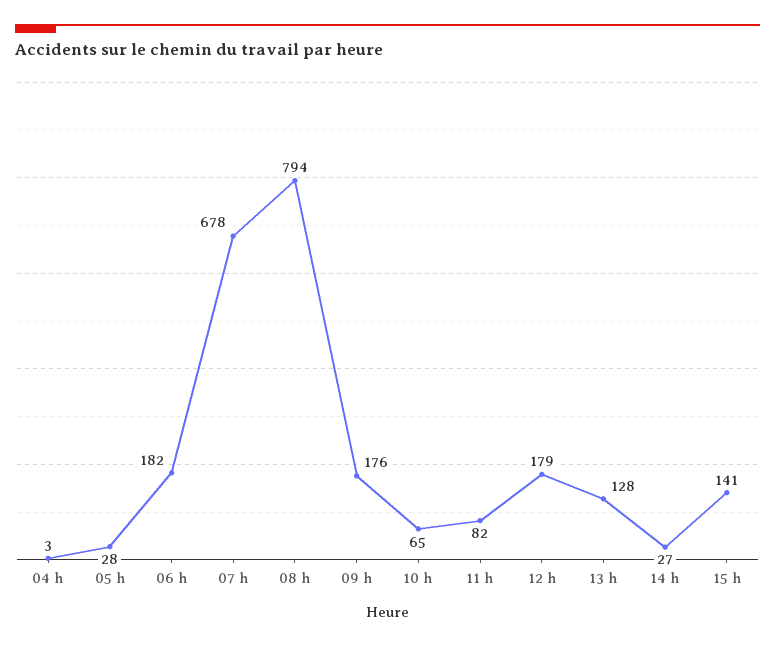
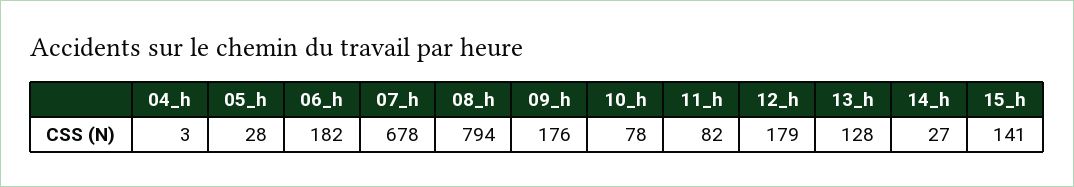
10 h: 65 -> 78

